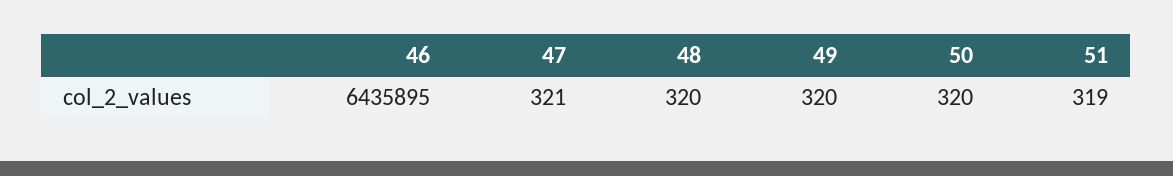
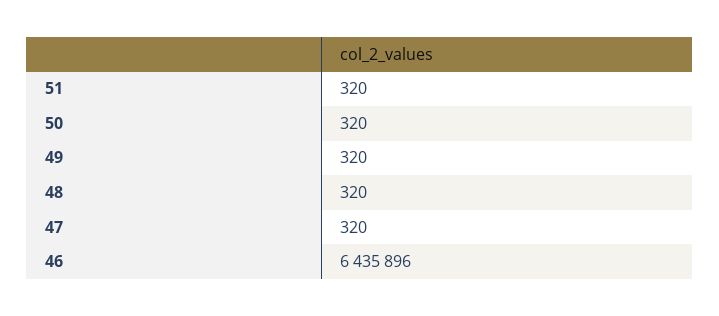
46: 6435895 -> 6435896
47: 321 -> 320
51: 319 -> 320

